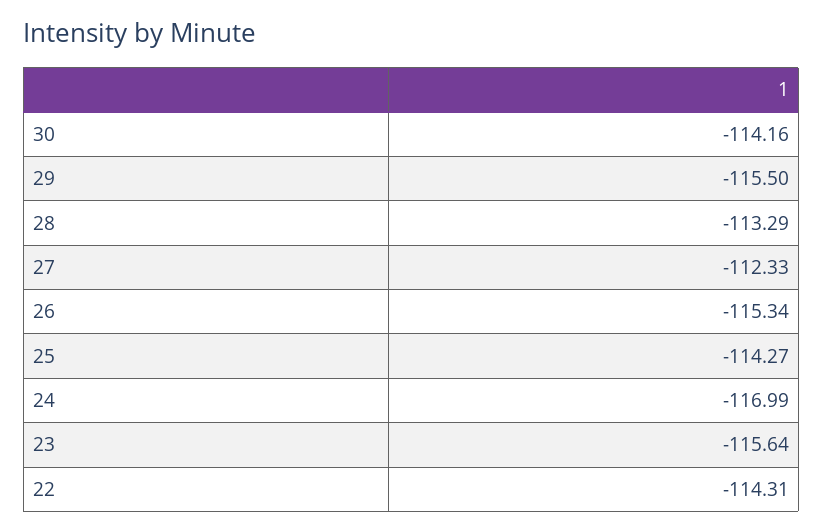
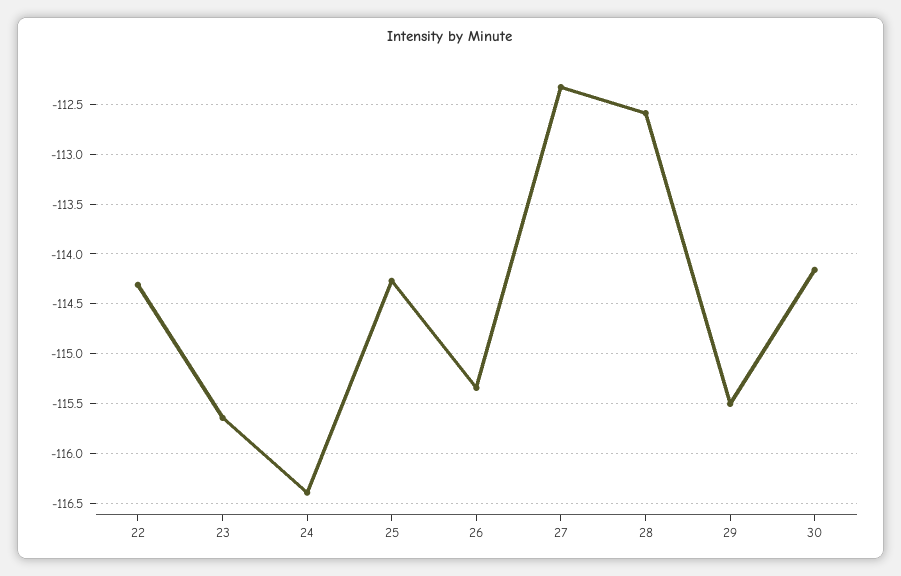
28: -113.29 -> -112.6
24: -116.99 -> -116.4

